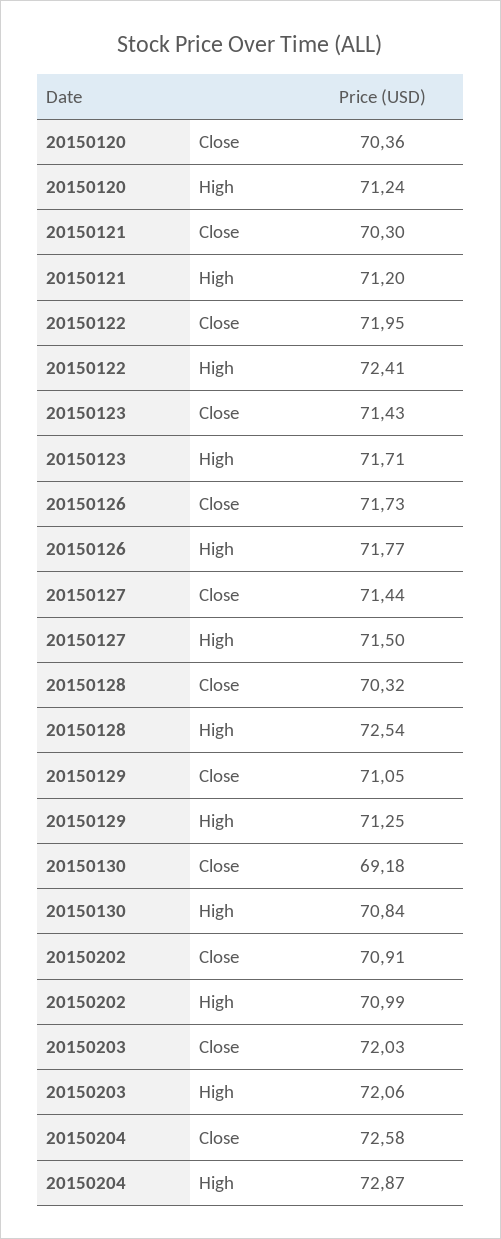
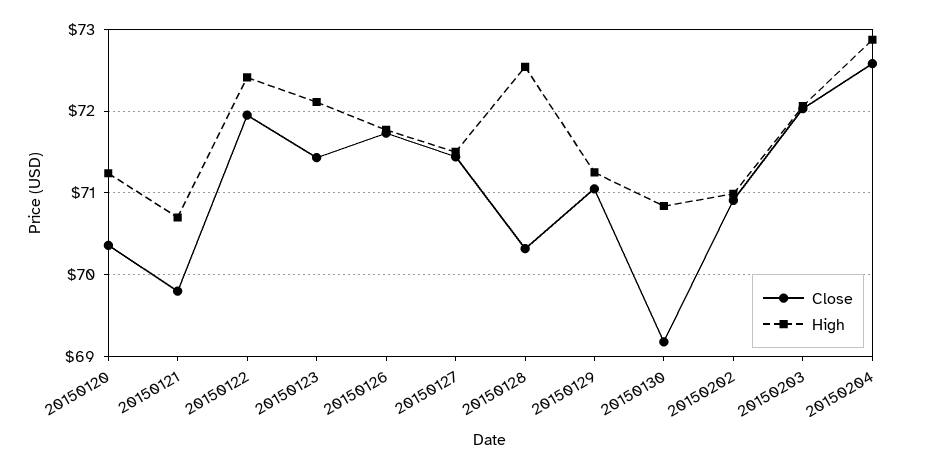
Close, 20150121: 70.3 -> 69.8
High, 20150121: 71.2 -> 70.7
High, 20150123: 71.71 -> 72.1

